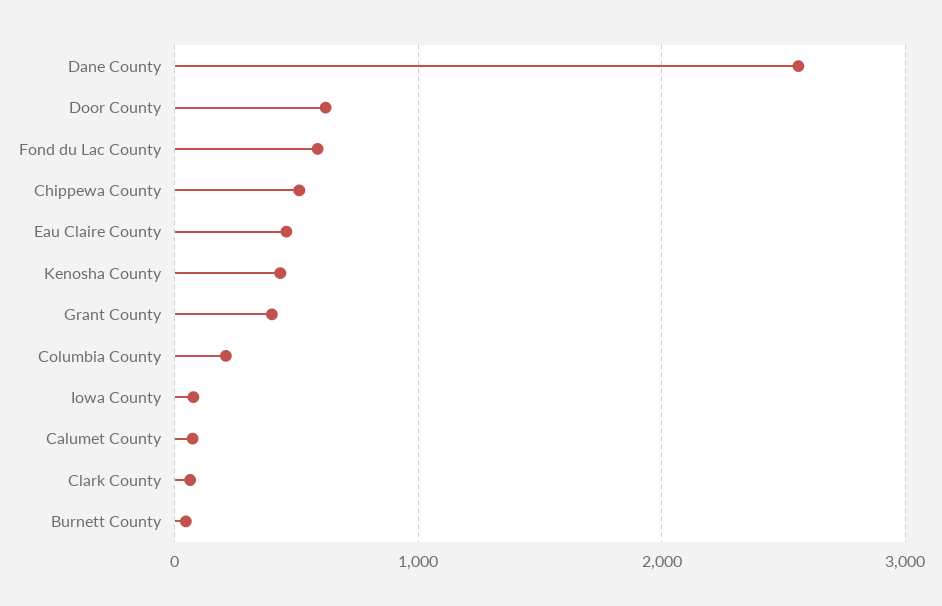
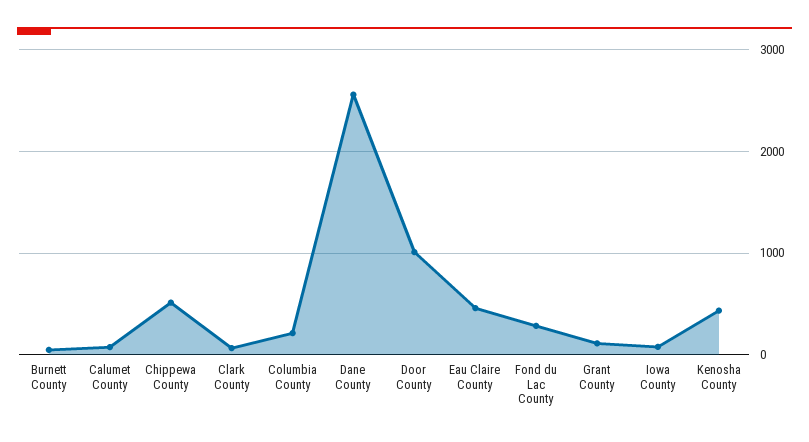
Door County: 600 -> 1000
Fond du Lac County: 600 -> 300
Grant County: 400 -> 100

